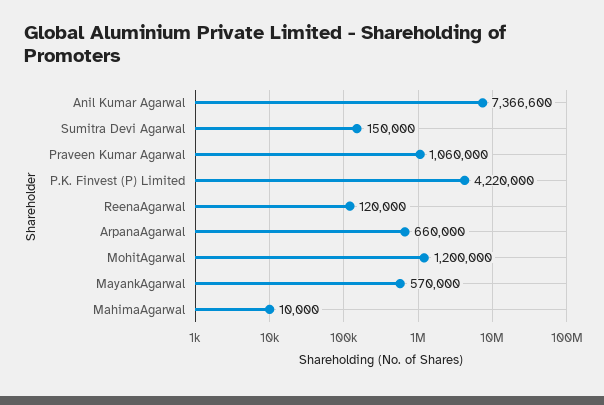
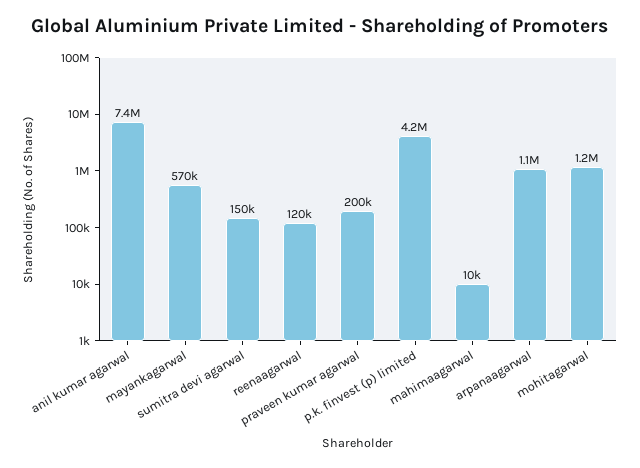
Praveen Kumar Agarwal: 1060000 -> 200000
ArpanaAgarwal: 660000 -> 1100000

